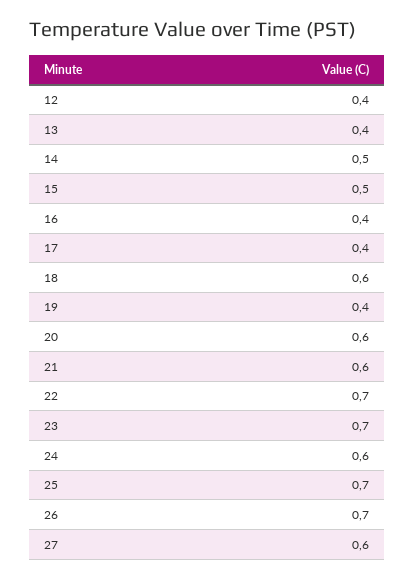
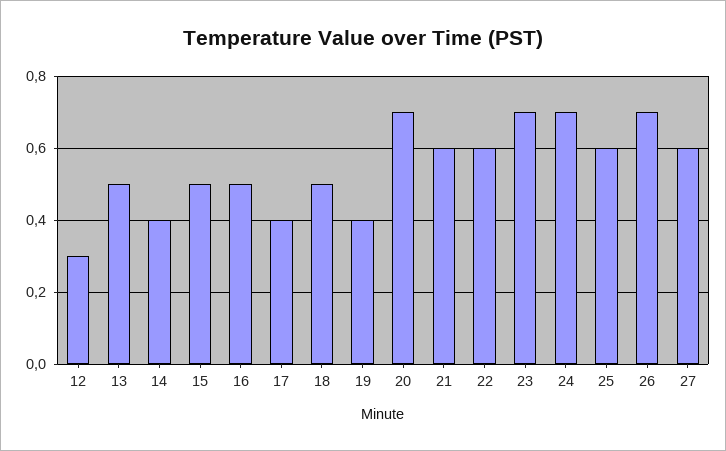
12: 0.4 -> 0.3
13: 0.4 -> 0.5
14: 0.5 -> 0.4
16: 0.4 -> 0.5
18: 0.6 -> 0.5
20: 0.6 -> 0.7
22: 0.7 -> 0.6
24: 0.6 -> 0.7
25: 0.7 -> 0.6

